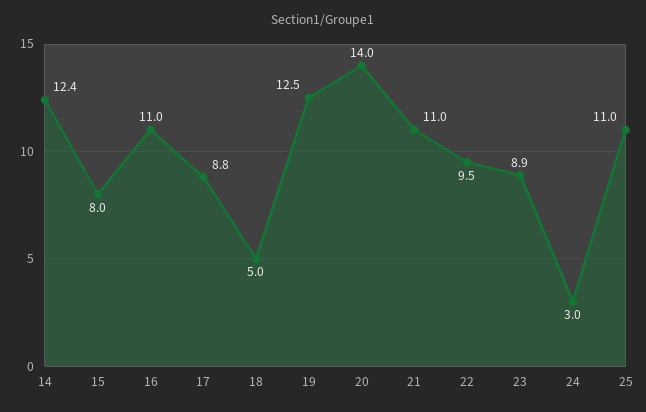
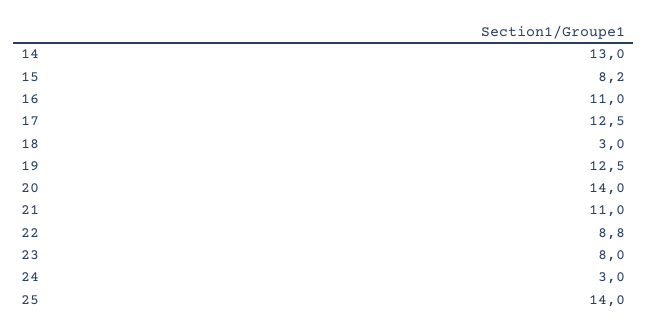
14: 12.4 -> 13
15: 8 -> 8.2
17: 8.8 -> 12.5
18: 5 -> 3
22: 9.5 -> 8.8
23: 8.9 -> 8
25: 11 -> 14

